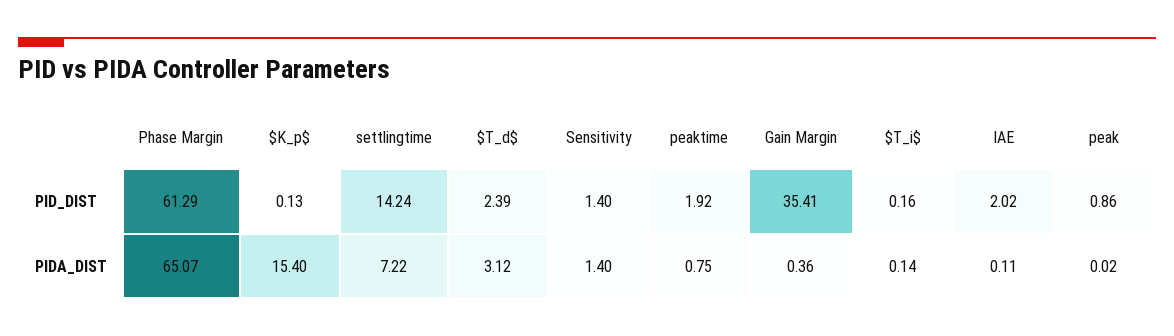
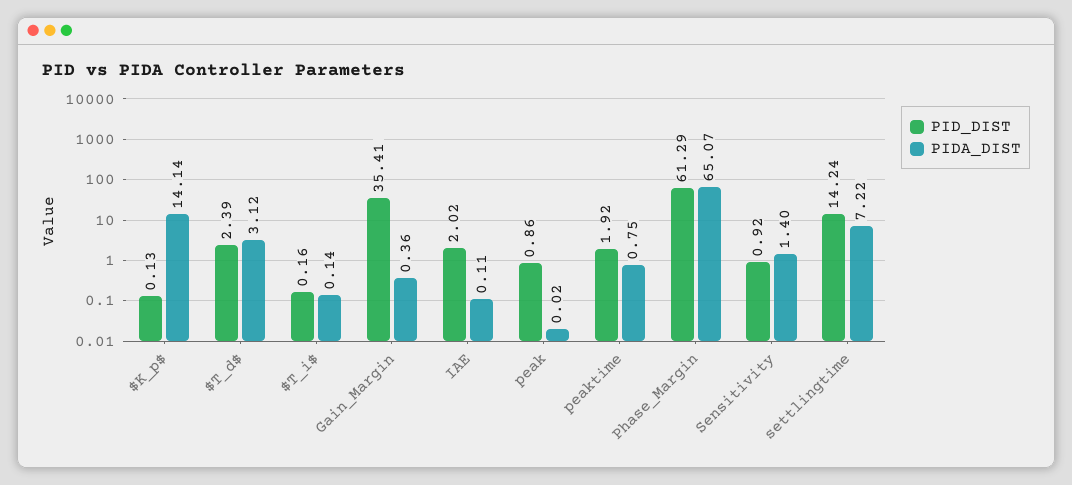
PID_DIST, Sensitivity: 1.4 -> 0.92
PIDA_DIST, $K_p$: 15.4 -> 14.14

